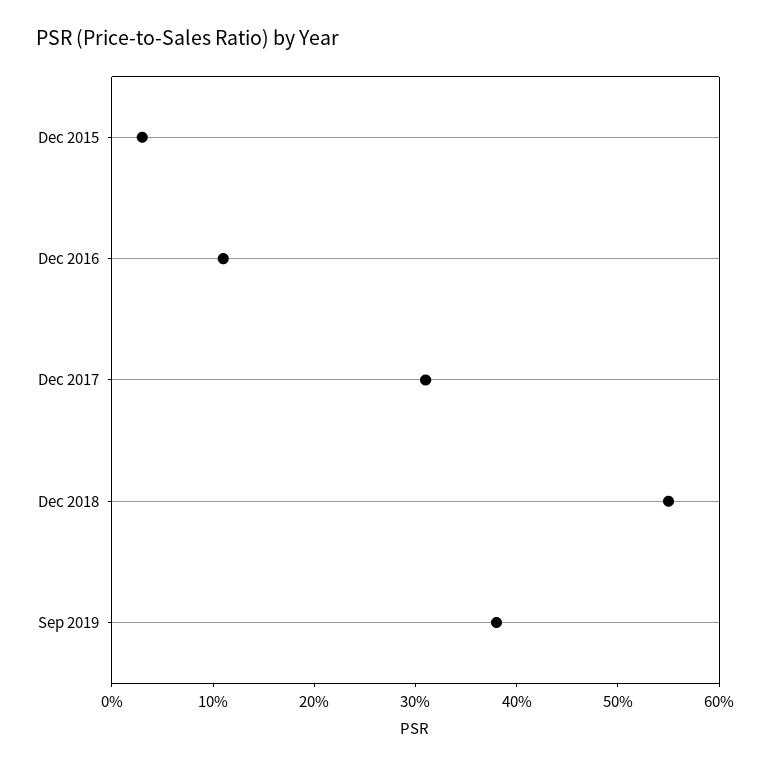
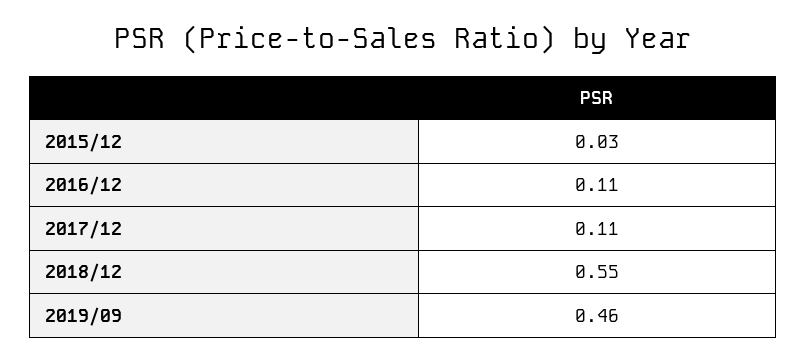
Dec 2017: 0.31 -> 0.11
Sep 2019: 0.38 -> 0.46

